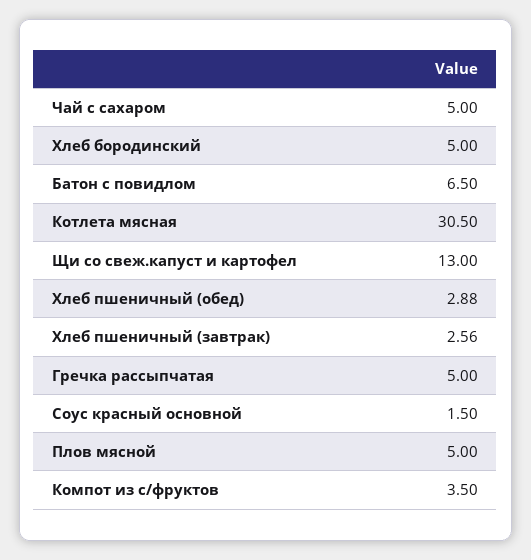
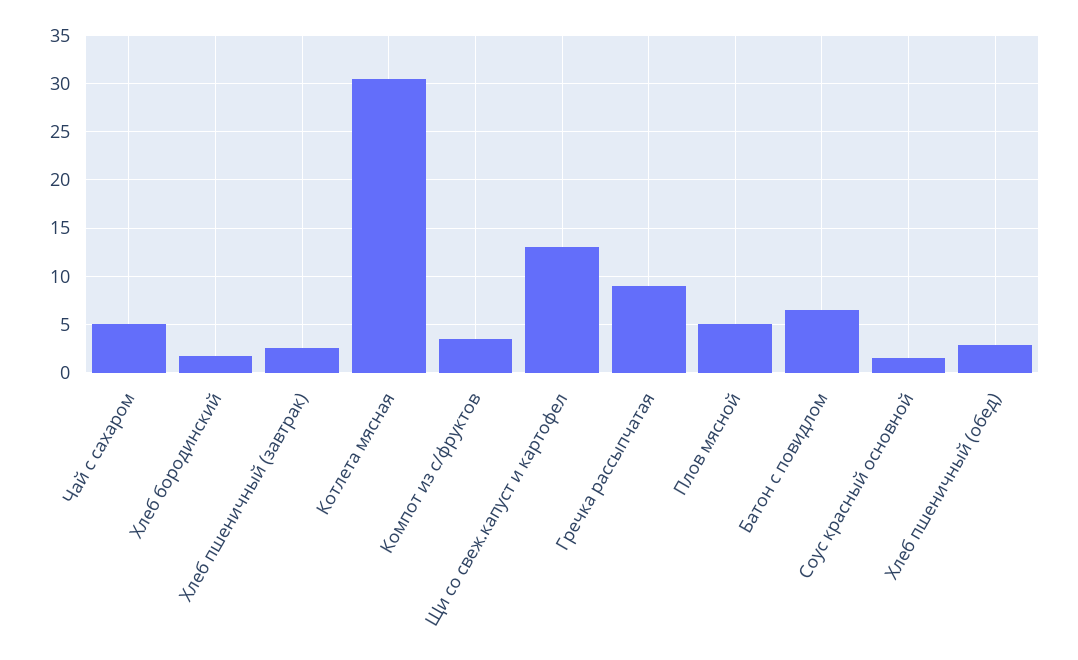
Хлеб бородинский: 5 -> 2
Гречка рассыпчатая: 5 -> 9

